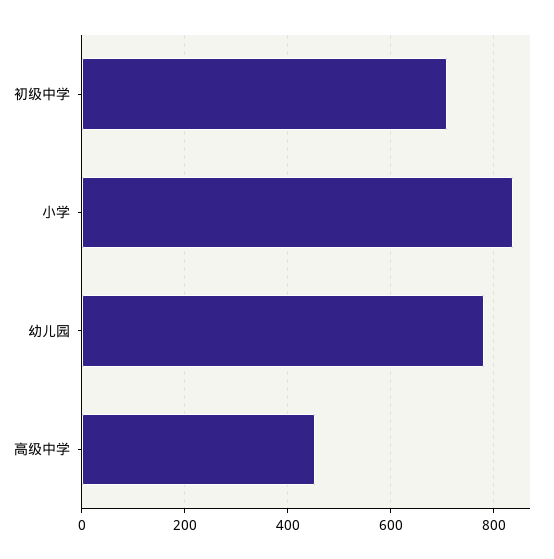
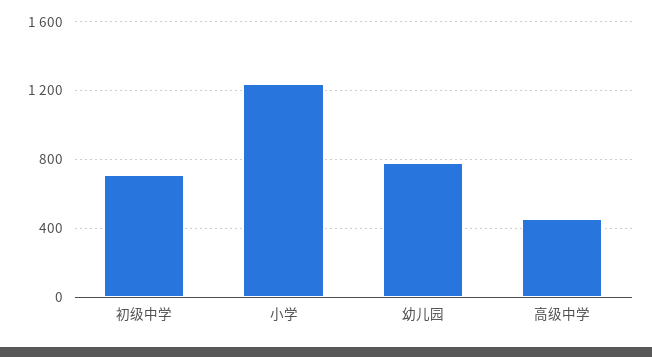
小学: 840 -> 1250

